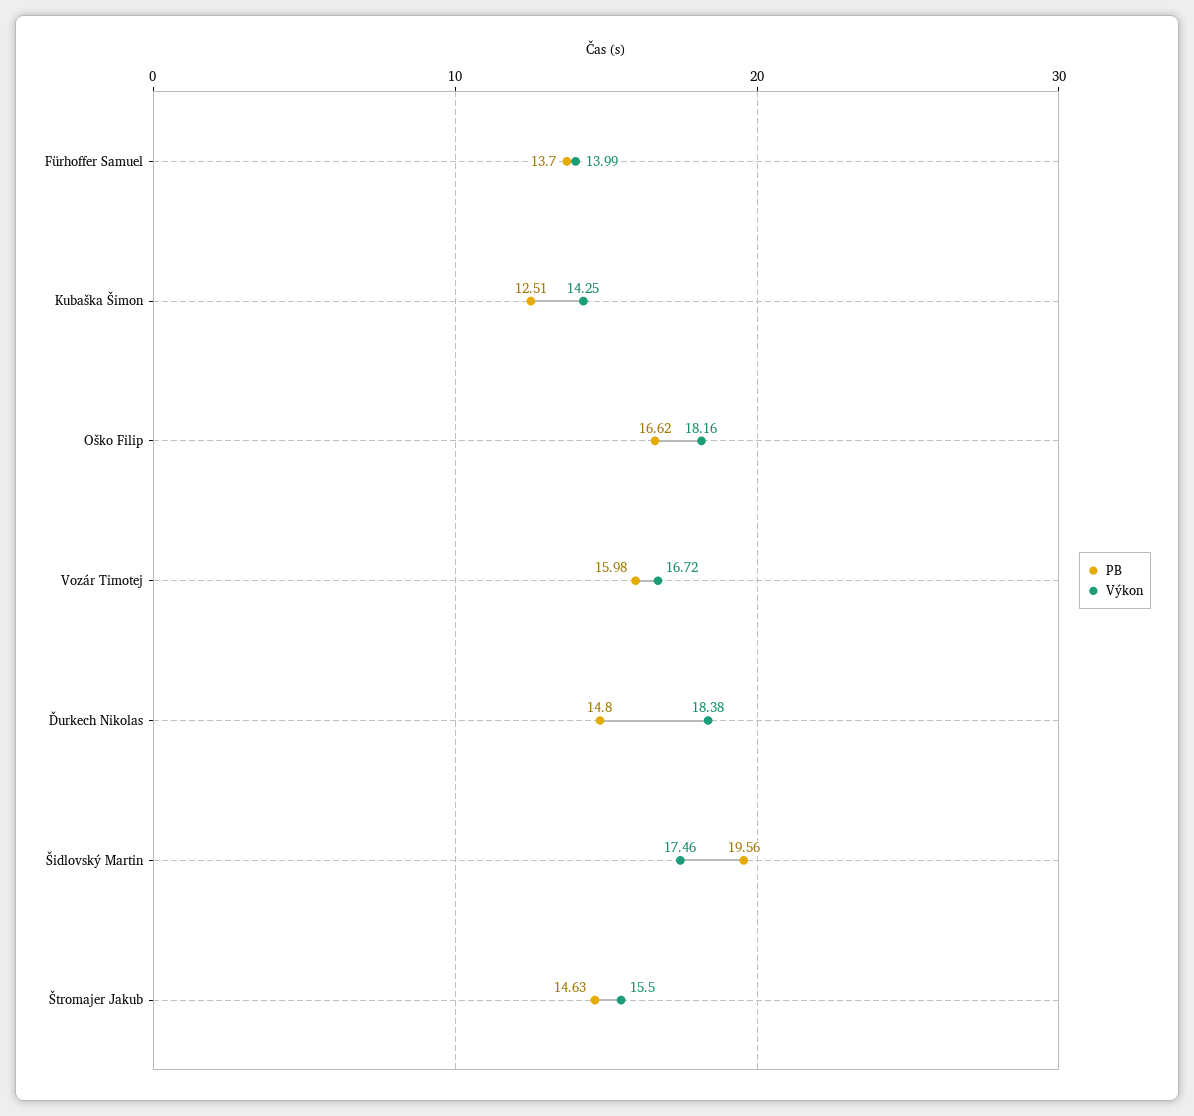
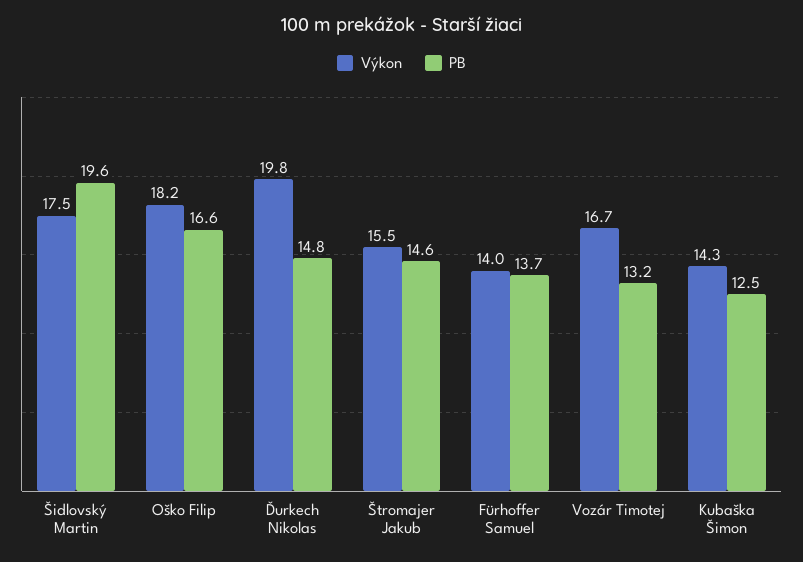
PB, Vozár Timotej: 15.98 -> 13.2
Výkon, Ďurkech Nikolas: 18.38 -> 19.8

